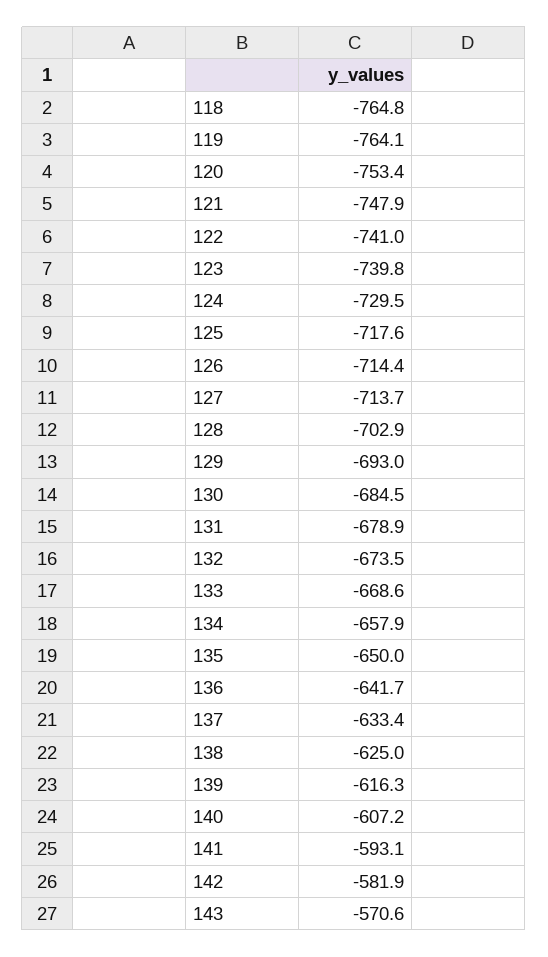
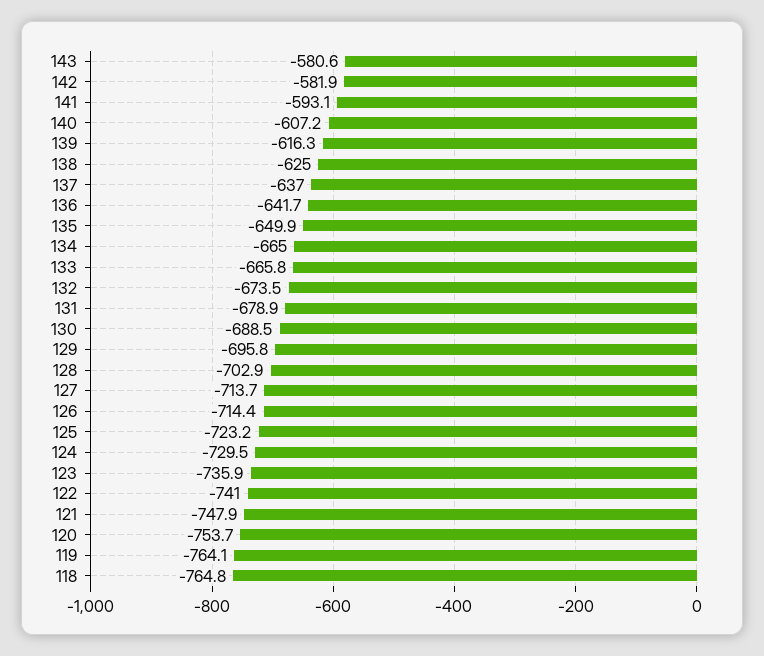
120: -753.4 -> -753.7
123: -739.8 -> -735.9
125: -717.6 -> -723.2
129: -693 -> -695.8
130: -684.5 -> -688.5
133: -668.6 -> -665.8
134: -657.9 -> -665
135: -650 -> -649.9
137: -633.4 -> -637
143: -570.6 -> -580.6

